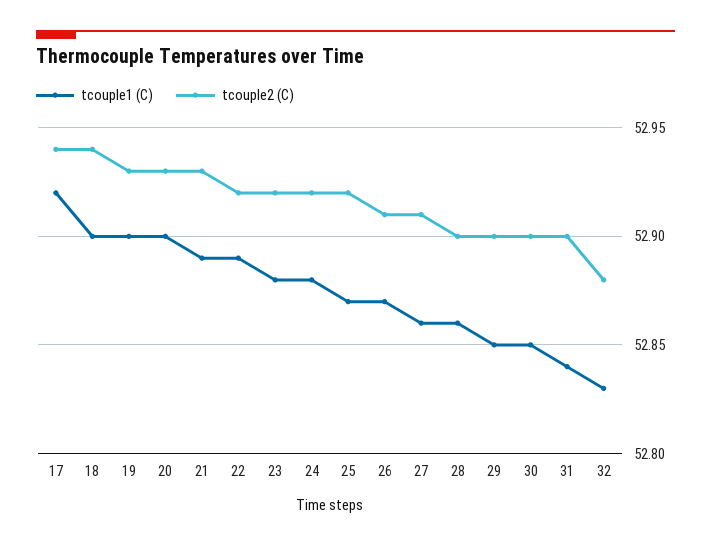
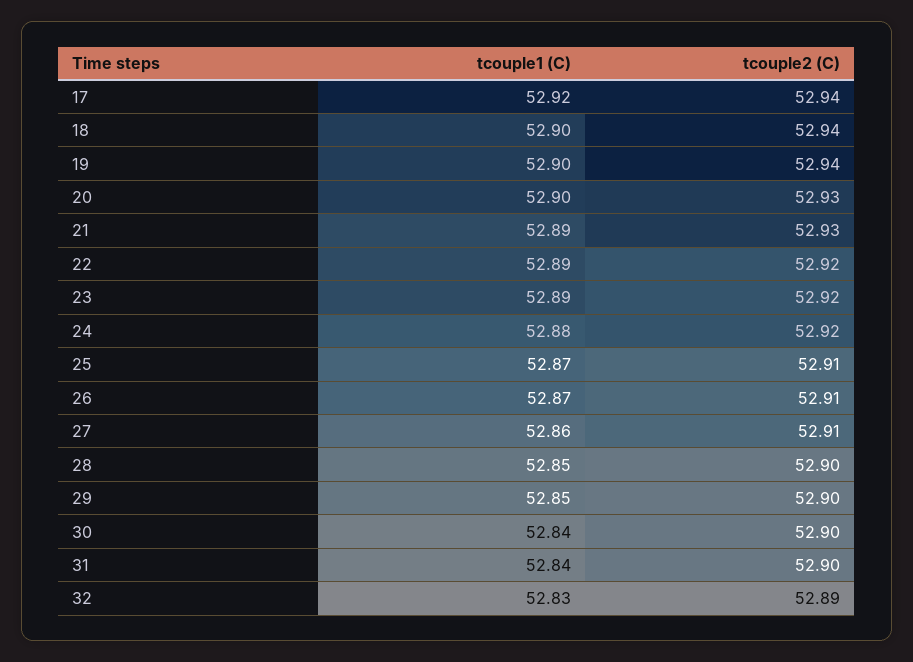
tcouple2 (C), 19: 52.93 -> 52.94
tcouple1 (C), 23: 52.88 -> 52.89
tcouple2 (C), 25: 52.92 -> 52.91
tcouple1 (C), 28: 52.86 -> 52.85
tcouple1 (C), 30: 52.85 -> 52.84
tcouple2 (C), 32: 52.88 -> 52.89

